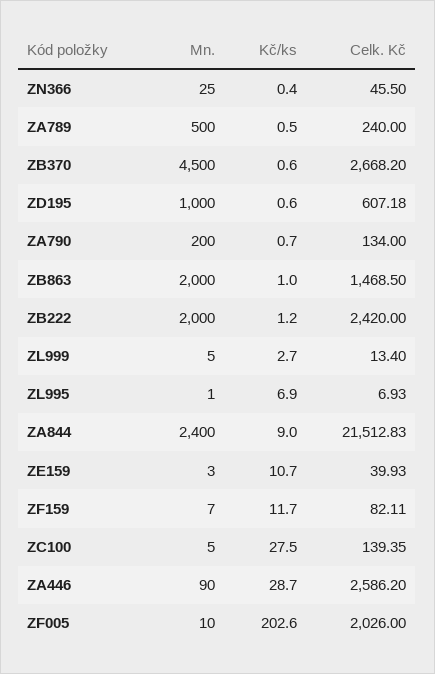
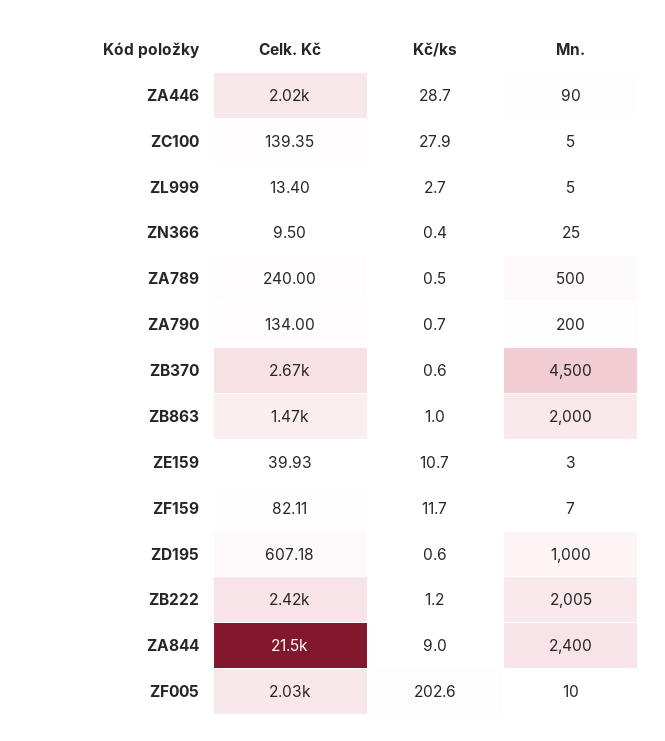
Celk. Kč, ZN366: 45.5 -> 9.5
Mn., ZB222: 2000 -> 2005
Mn., ZL995: 1 -> none
Kč/ks, ZL995: 6.9 -> none
Celk. Kč, ZL995: 6.93 -> none
Kč/ks, ZC100: 27.5 -> 27.9
Celk. Kč, ZA446: 2586.2 -> 2020

